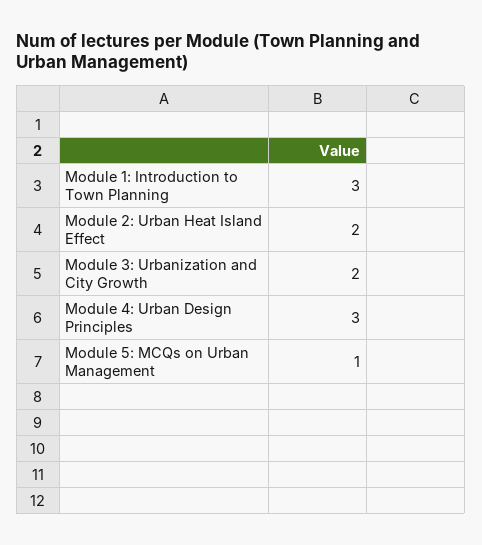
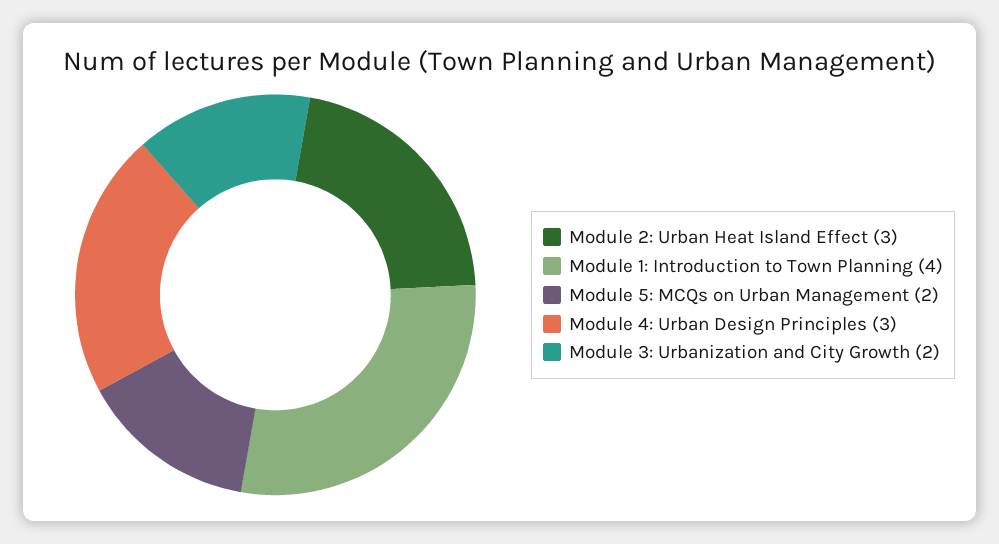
Module 1: Introduction to Town Planning: 3 -> 4
Module 2: Urban Heat Island Effect: 2 -> 3
Module 5: MCQs on Urban Management: 1 -> 2

